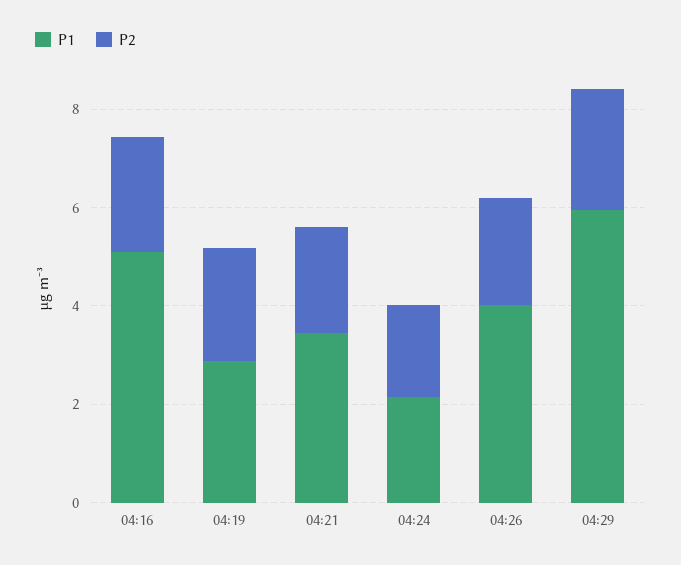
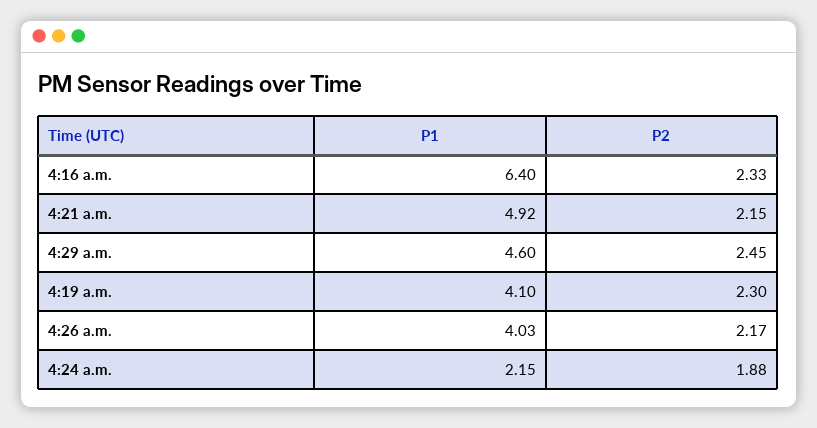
P1, 04:16: 5 -> 6.4
P1, 04:19: 3 -> 4.1
P1, 04:21: 3.5 -> 4.92
P1, 04:29: 6 -> 4.6

